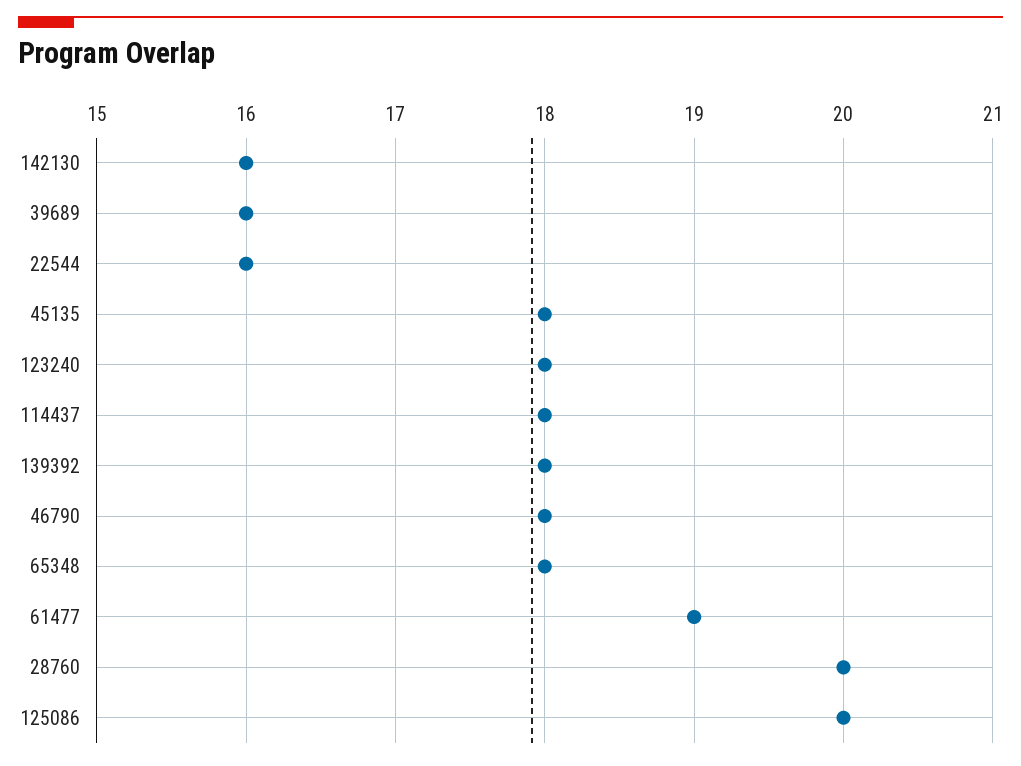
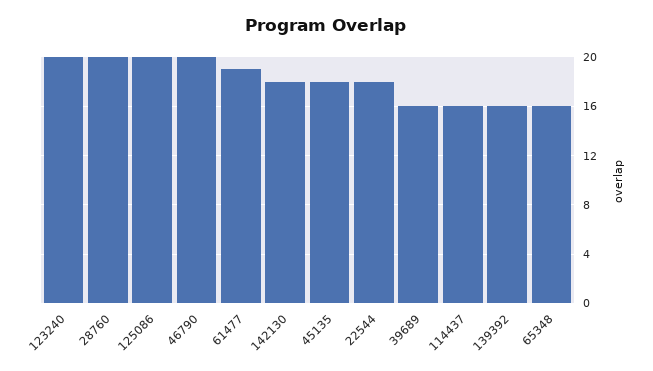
142130: 16 -> 18
22544: 16 -> 18
123240: 18 -> 20
114437: 18 -> 16
139392: 18 -> 16
46790: 18 -> 20
65348: 18 -> 16

